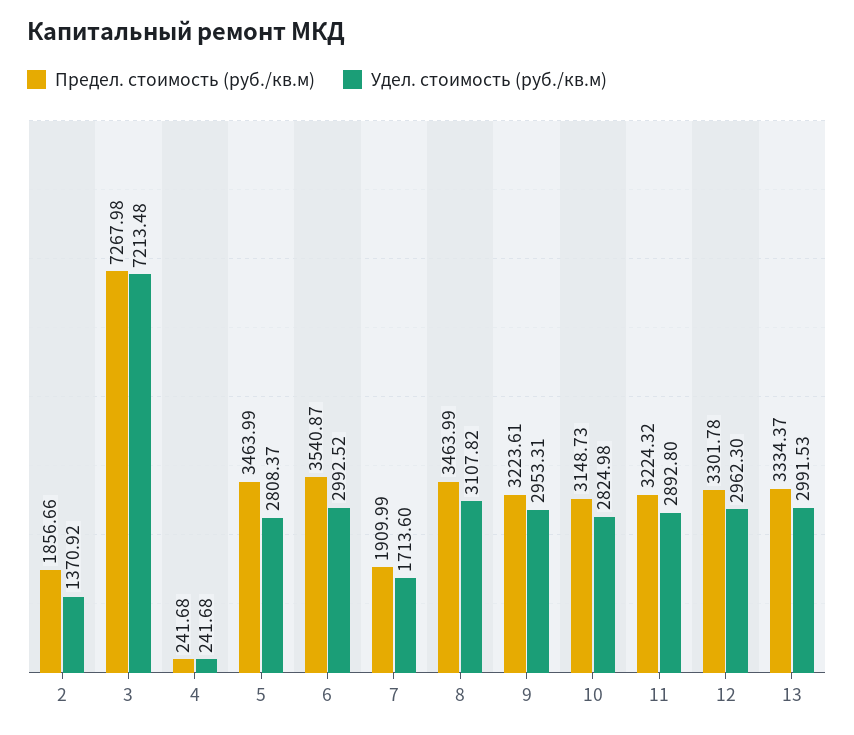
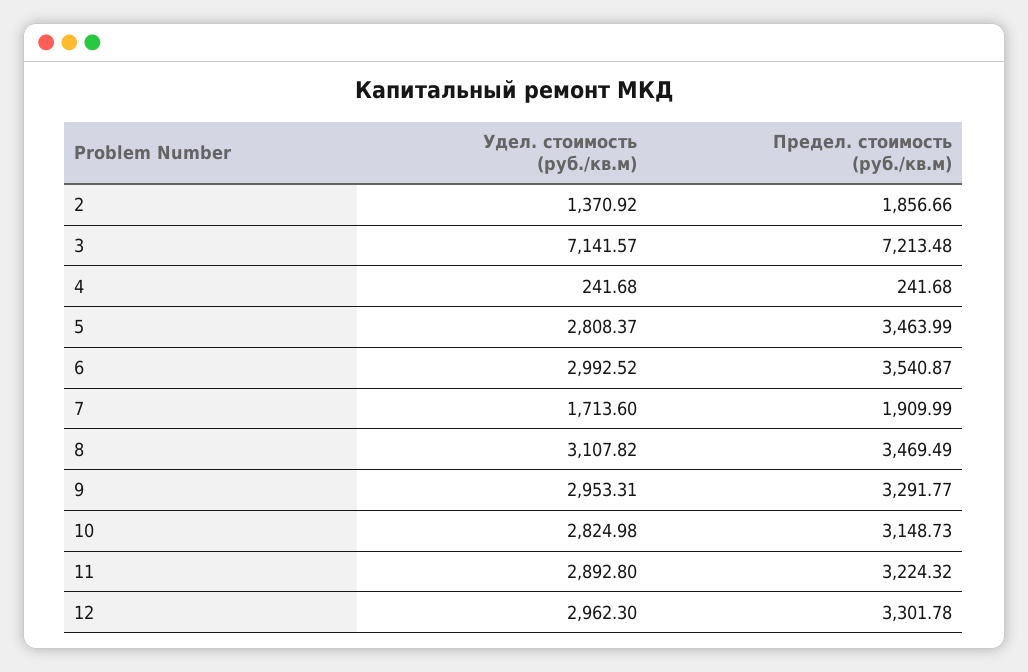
Предел. стоимость (руб./кв.м), 3: 7267.98 -> 7213.48
Удел. стоимость (руб./кв.м), 3: 7213.48 -> 7141.57
Предел. стоимость (руб./кв.м), 8: 3463.99 -> 3469.49
Предел. стоимость (руб./кв.м), 9: 3223.61 -> 3291.77
Предел. стоимость (руб./кв.м), 13: 3334.37 -> none
Удел. стоимость (руб./кв.м), 13: 2991.53 -> none

